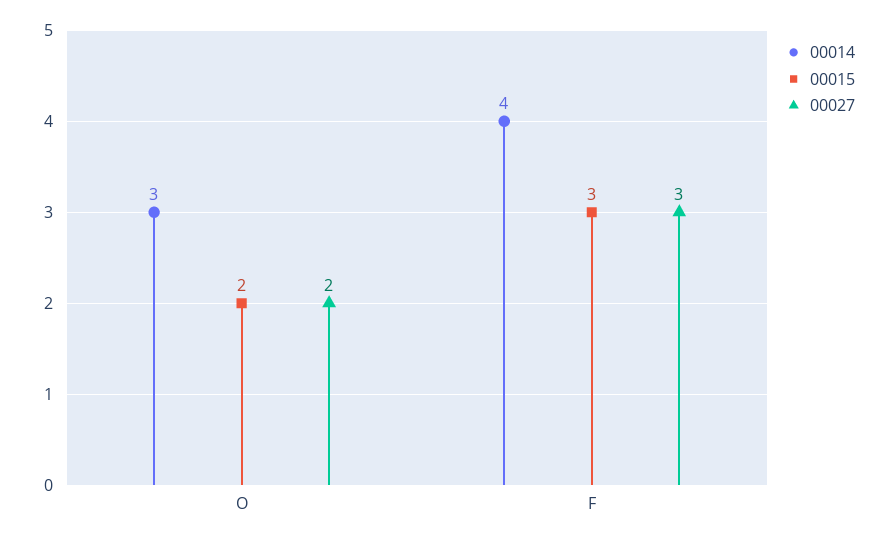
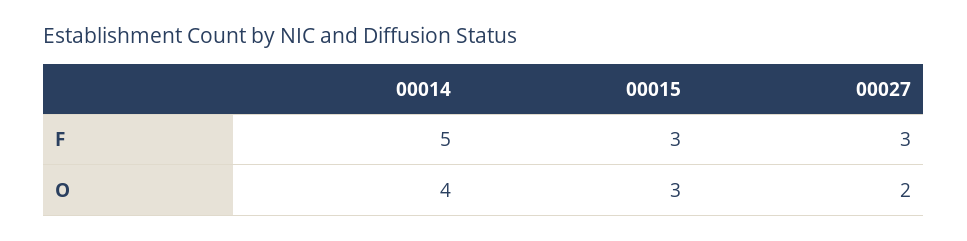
00014, O: 3 -> 4
00015, O: 2 -> 3
00014, F: 4 -> 5

